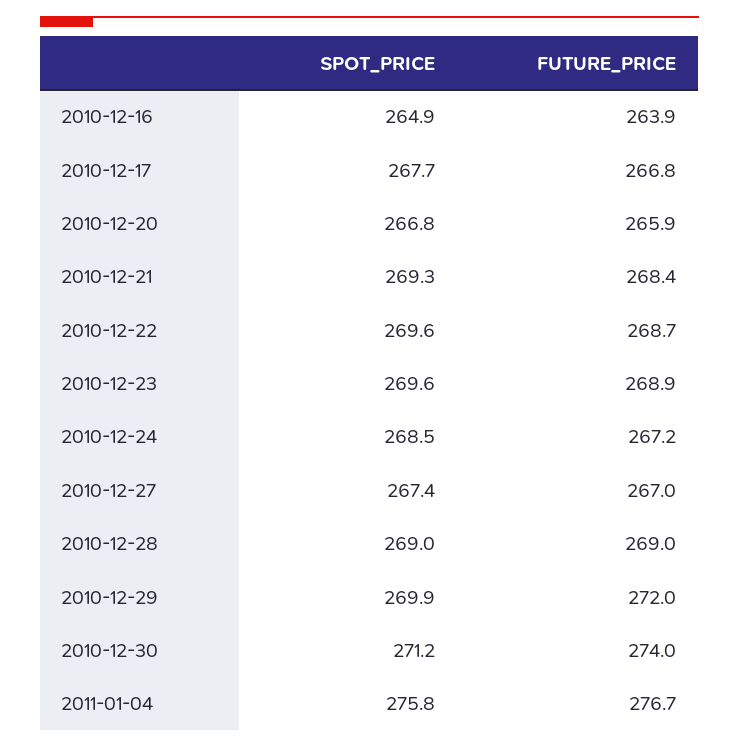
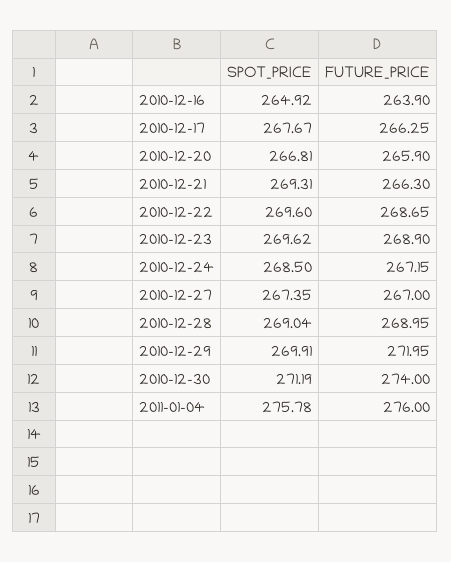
FUTURE_PRICE, 2010-12-17: 266.8 -> 266.25
FUTURE_PRICE, 2010-12-21: 268.4 -> 266.3
FUTURE_PRICE, 2011-01-04: 276.7 -> 276

